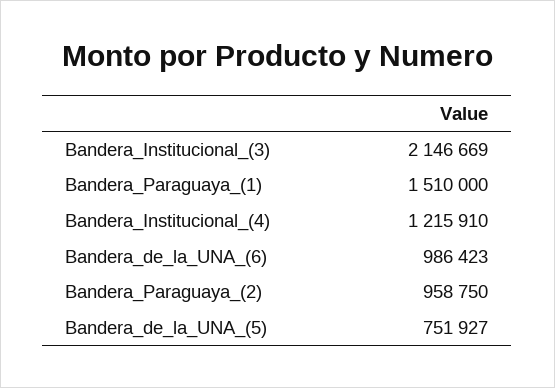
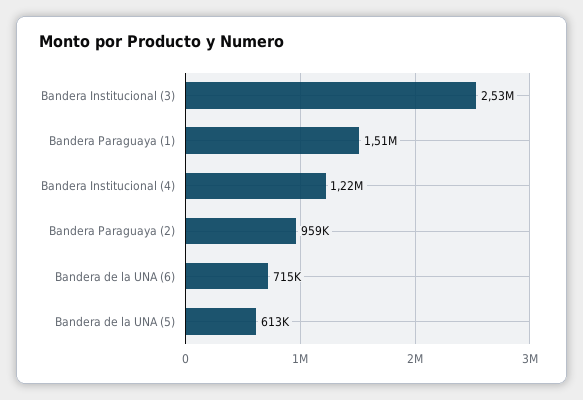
Bandera_Institucional_(3): 2146669 -> 2530000
Bandera_de_la_UNA_(6): 986423 -> 715000
Bandera_de_la_UNA_(5): 751927 -> 613000

